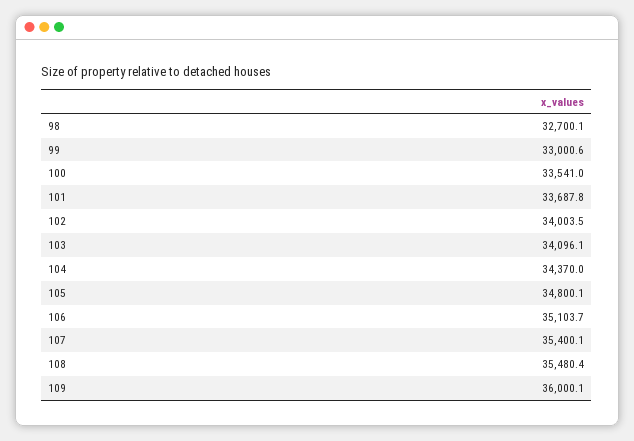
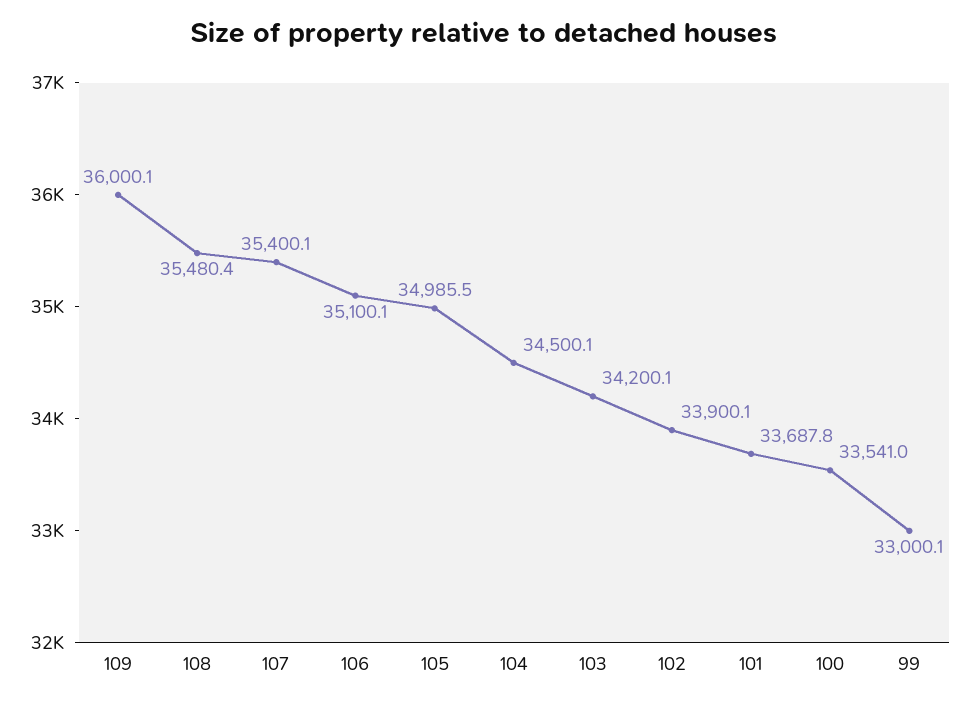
98: 32700.1 -> none
99: 33000.6 -> 33000.1
102: 34003.5 -> 33900.1
103: 34096.1 -> 34200.1
104: 34370 -> 34500.1
105: 34800.1 -> 34985.5
106: 35103.7 -> 35100.1

